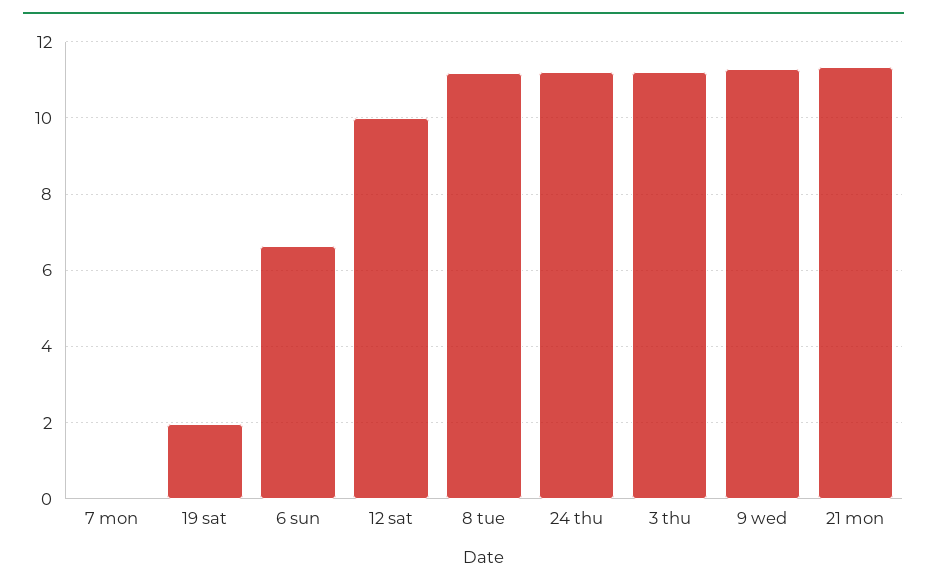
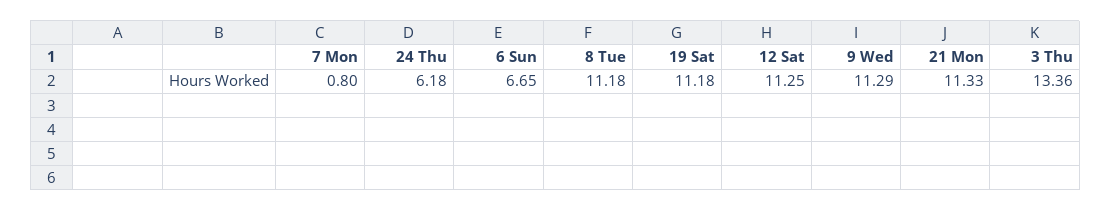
7 mon: 0 -> 0.8
19 sat: 2 -> 11.18
12 sat: 10 -> 11.25
24 thu: 11.2 -> 6.18
3 thu: 11.2 -> 13.36

